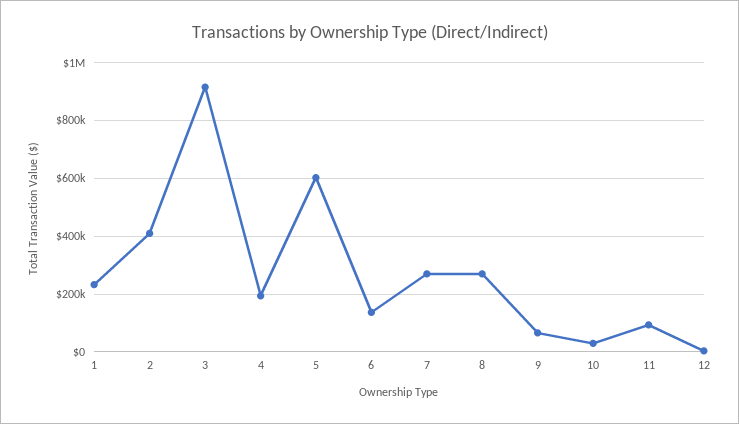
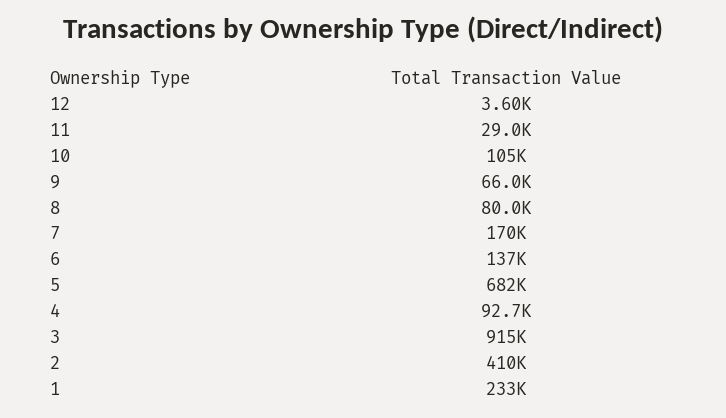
4: 200000 -> 92700
5: 600000 -> 682000
7: 275000 -> 170000
8: 275000 -> 80000
10: 25000 -> 105000
11: 100000 -> 29000

